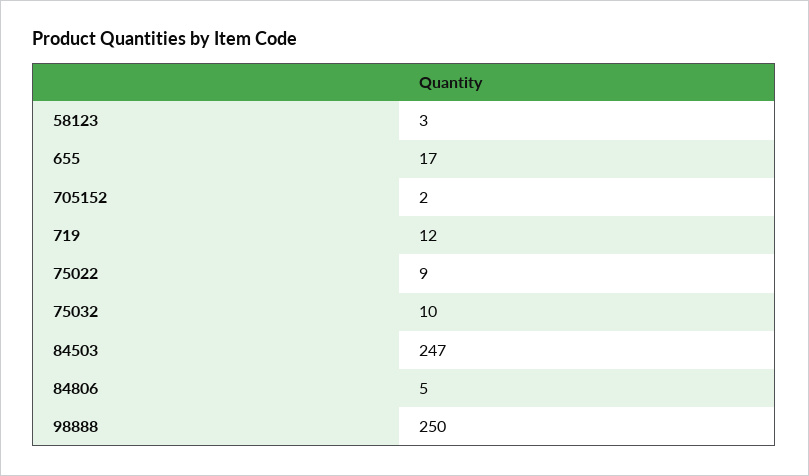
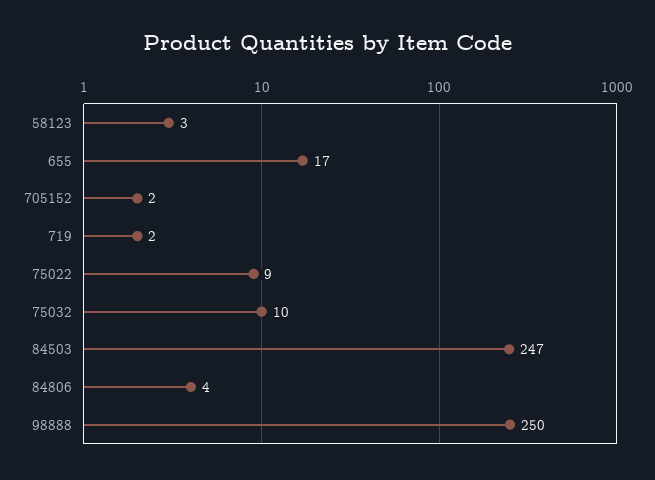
719: 12 -> 2
84806: 5 -> 4

